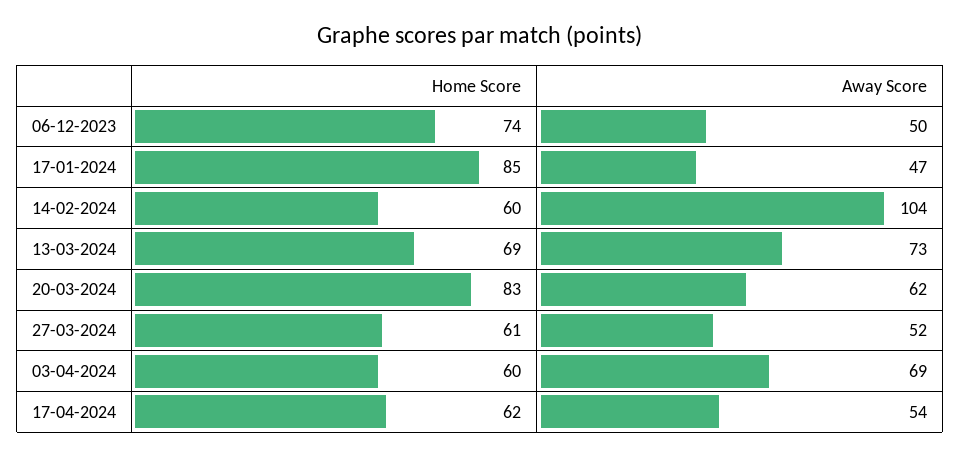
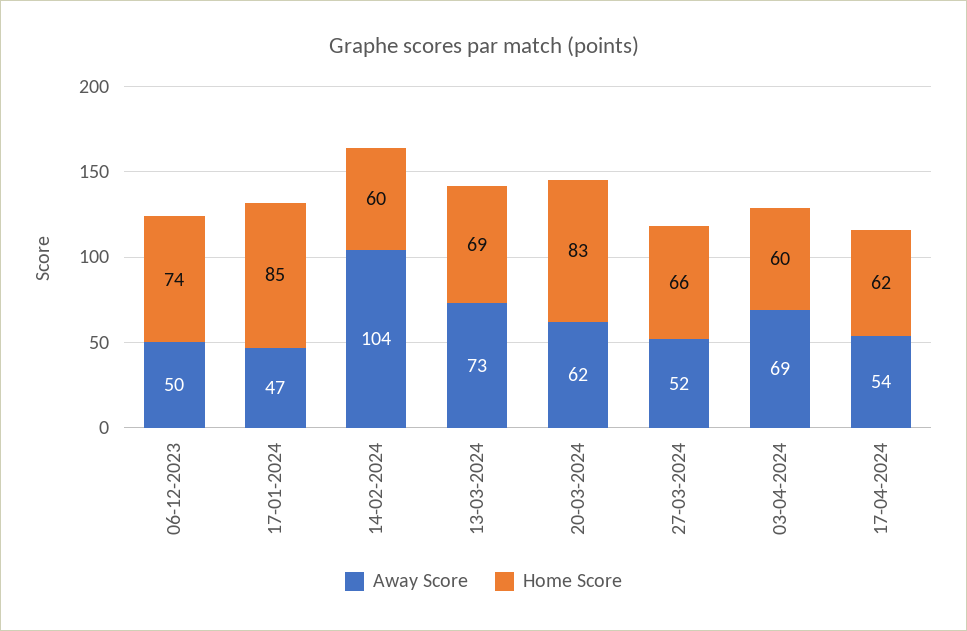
Home Score, 27-03-2024: 61 -> 66

